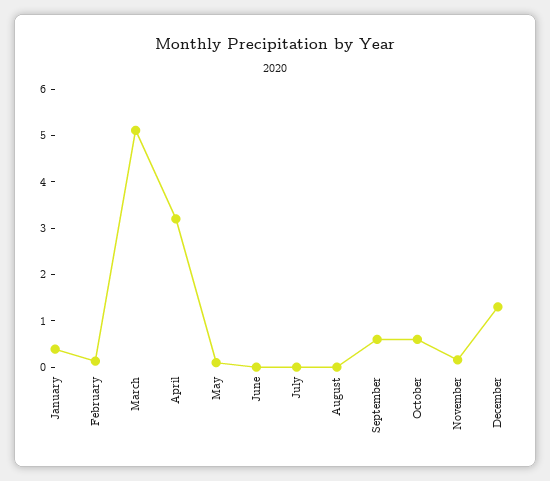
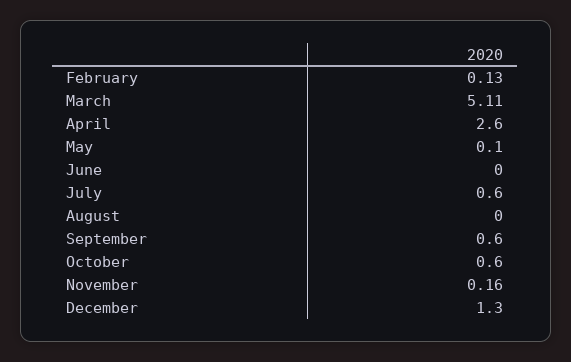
January: 0.4 -> none
April: 3.2 -> 2.6
July: 0 -> 0.6

